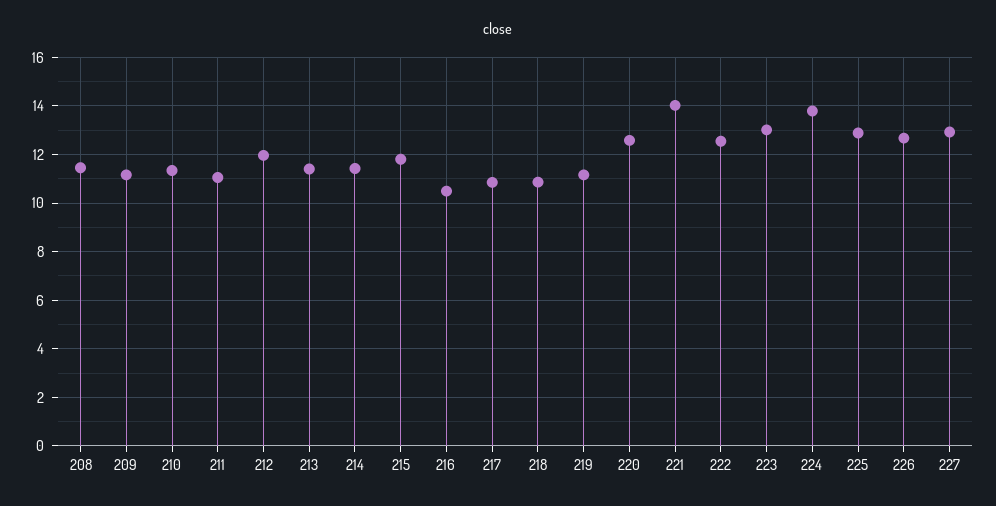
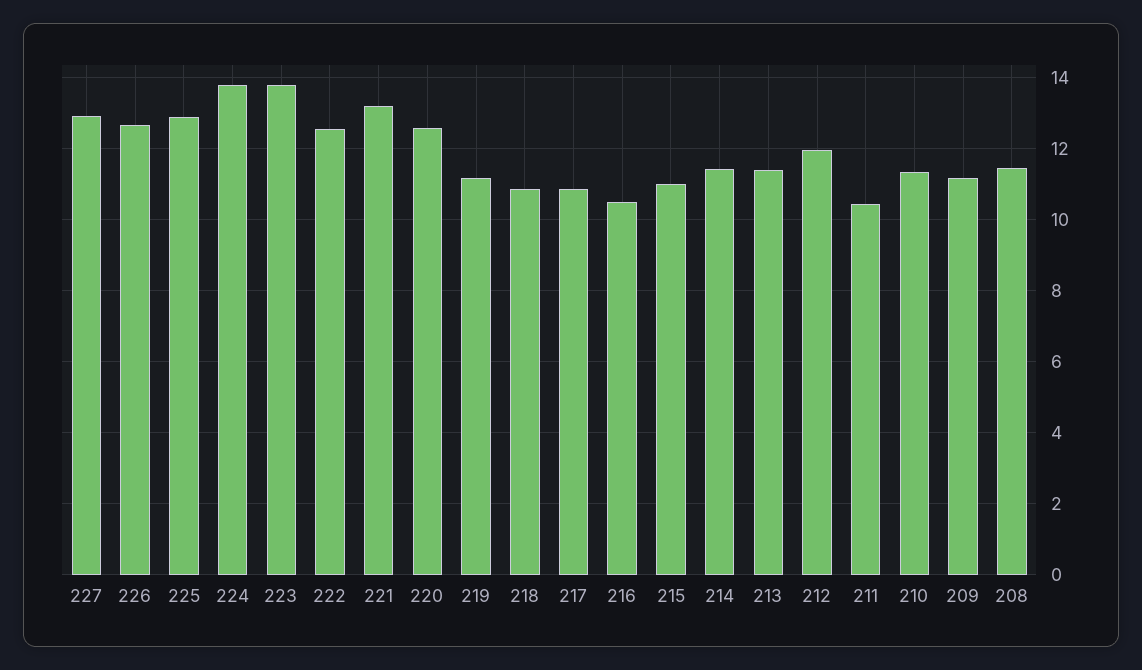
211: 11 -> 10.4
215: 11.75 -> 11
221: 14 -> 13.2
223: 13 -> 13.8

